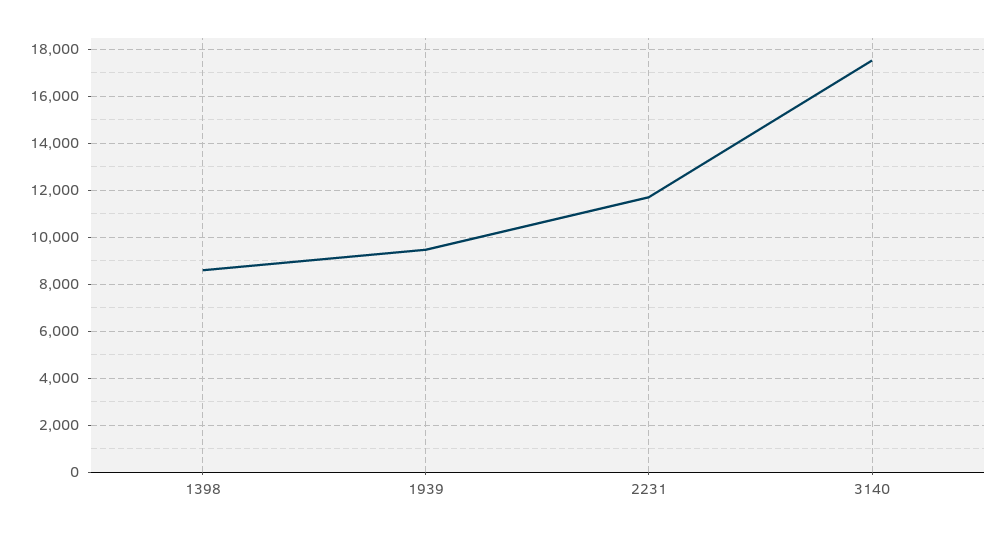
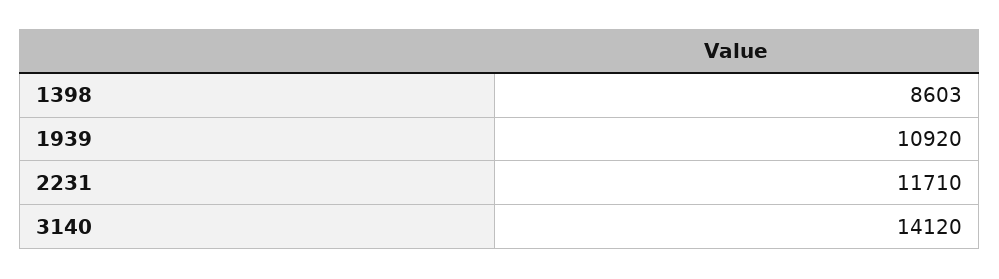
1939: 9500 -> 10920
3140: 17500 -> 14120

